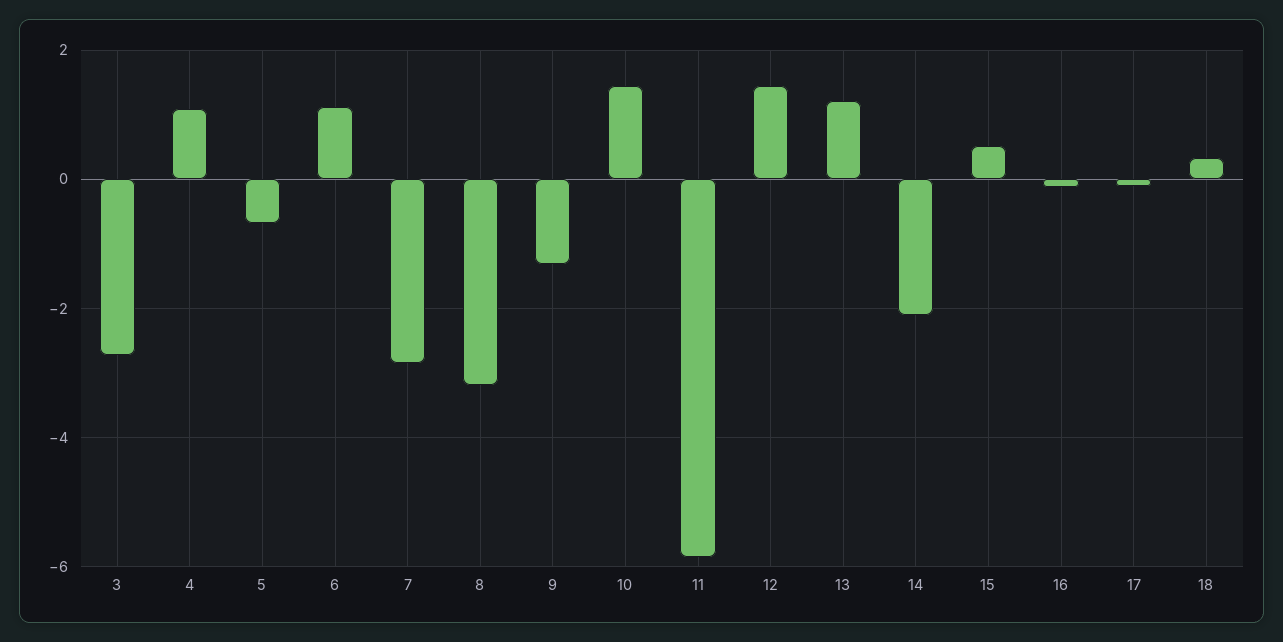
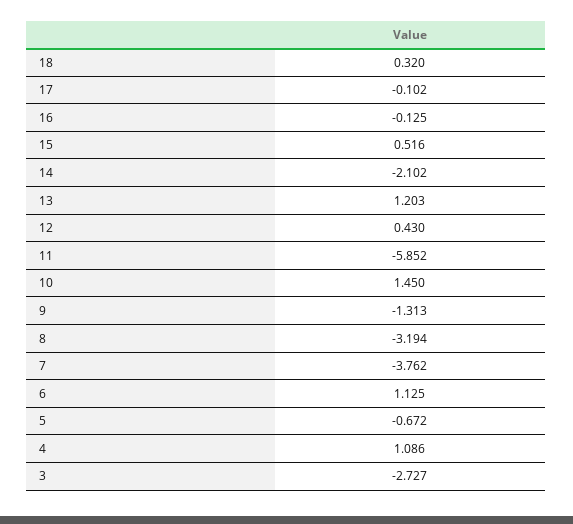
7: -2.8 -> -3.762
12: 1.4 -> 0.43

